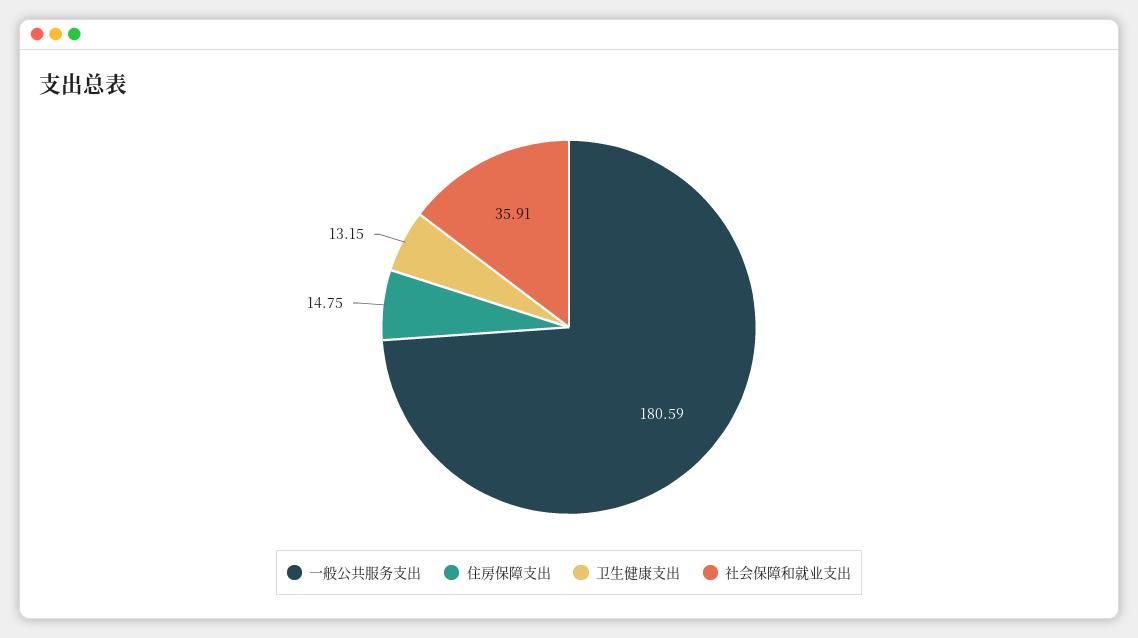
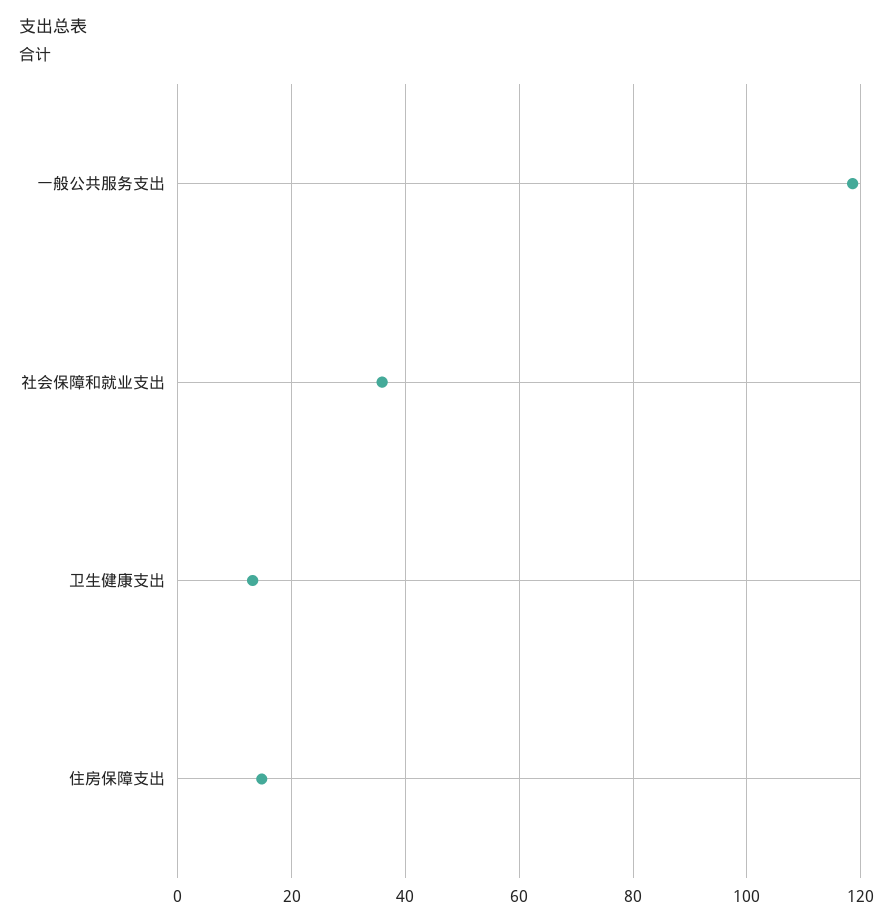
一般公共服务支出: 180.59 -> 118

